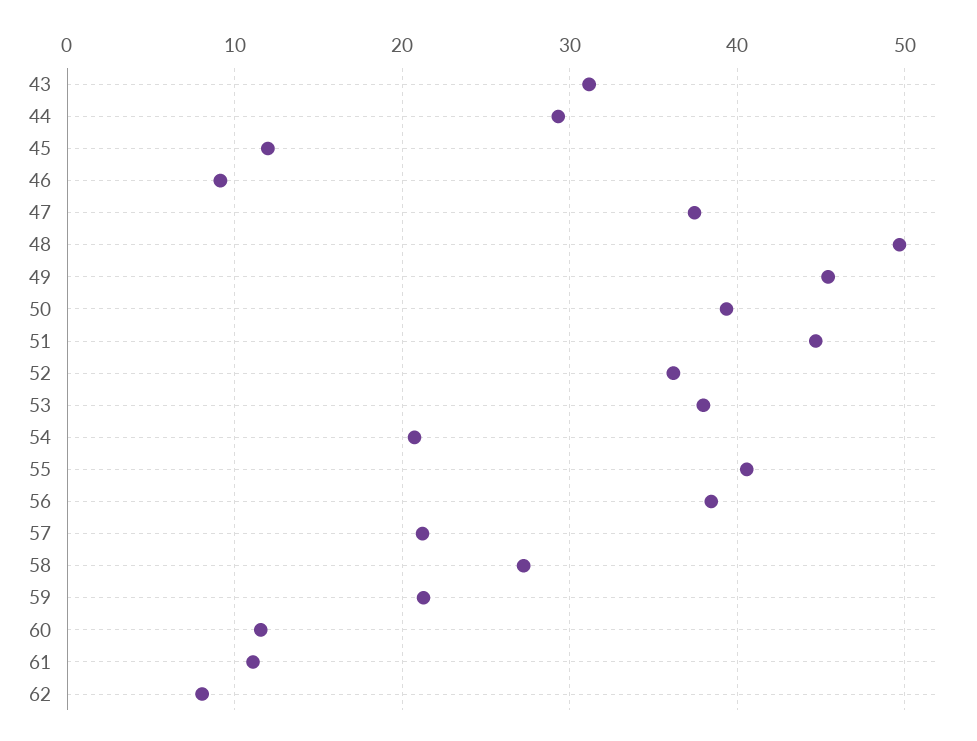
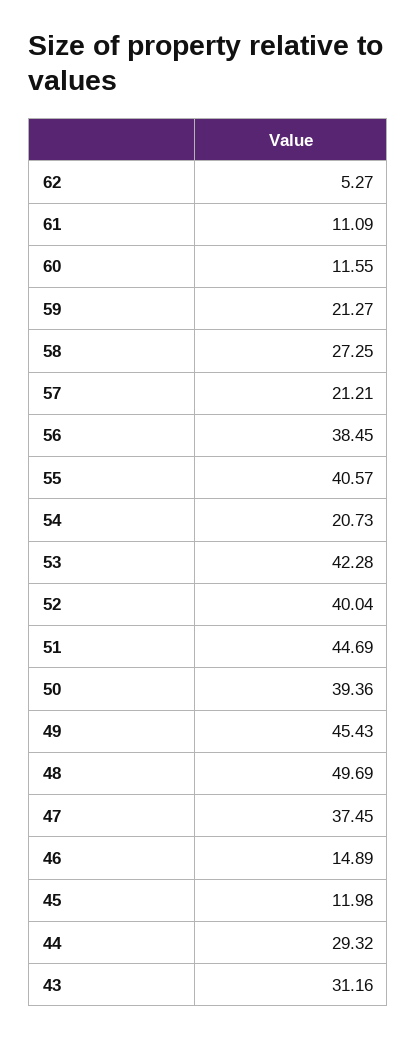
46: 9 -> 14.89
52: 36 -> 40.04
53: 38 -> 42.28
62: 8 -> 5.27

